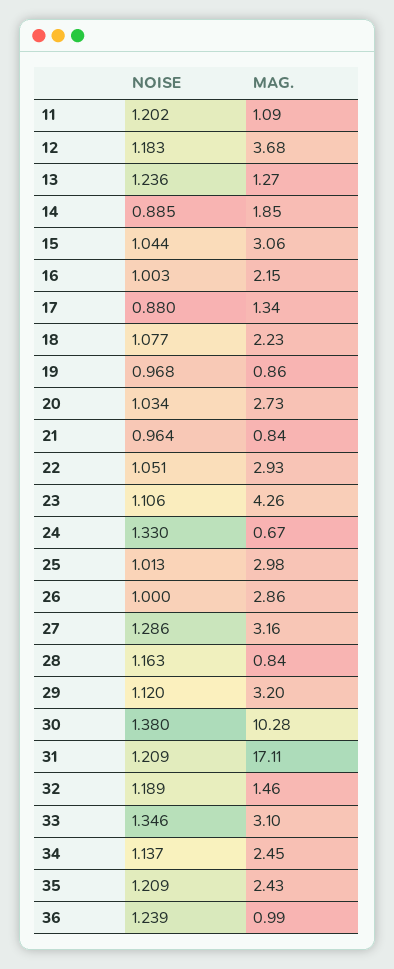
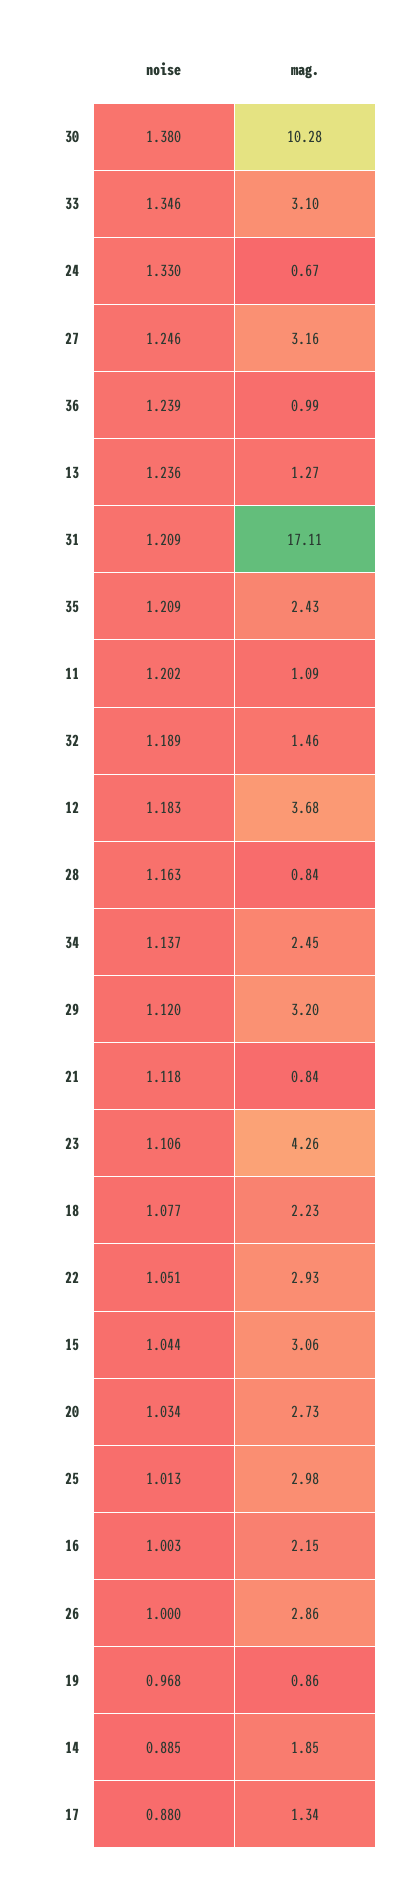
NOISE, 21: 0.964 -> 1.118
NOISE, 27: 1.286 -> 1.246

